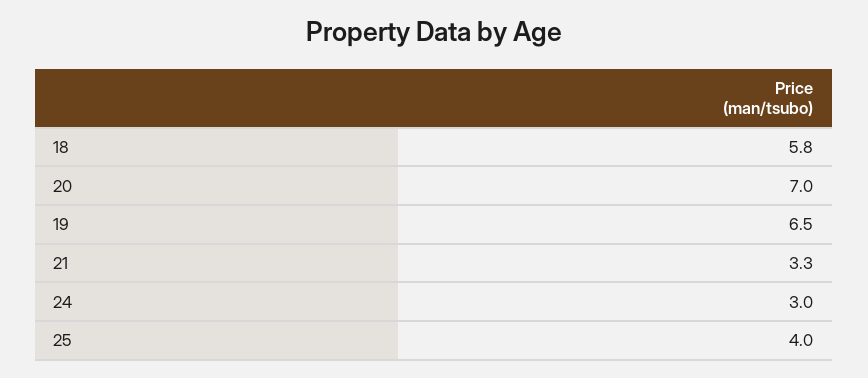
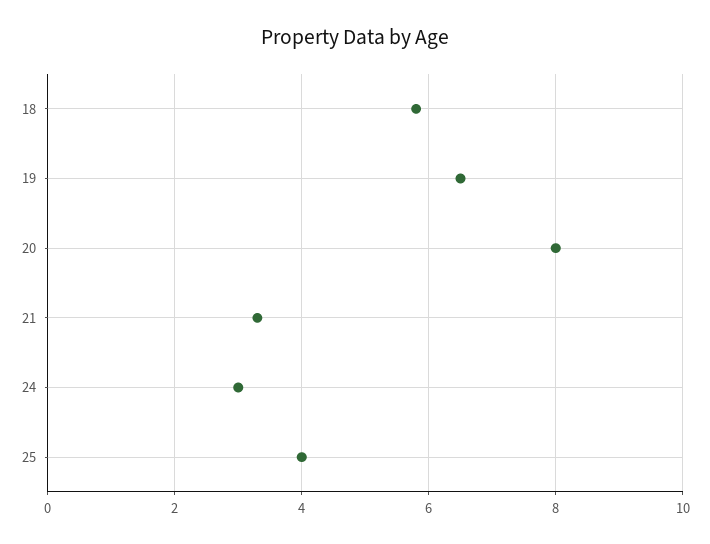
20: 7 -> 8

